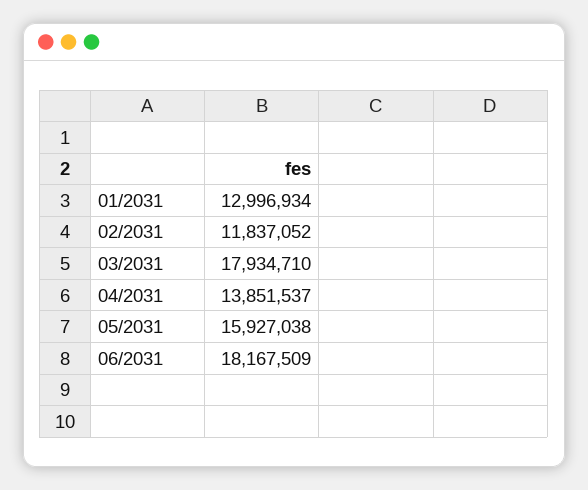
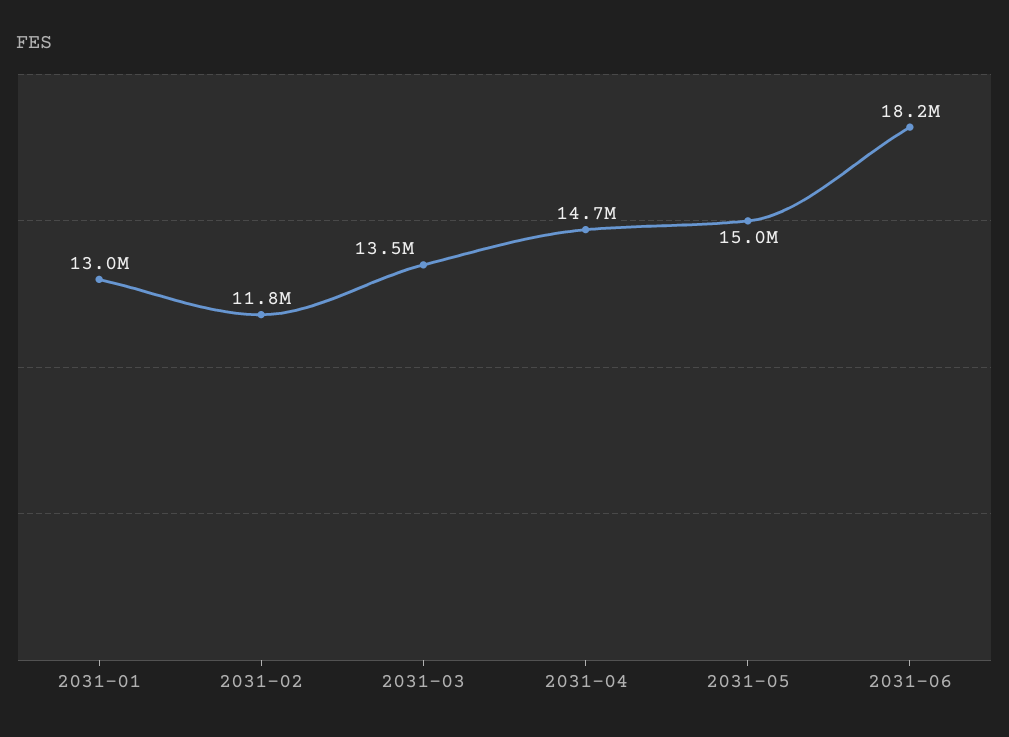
03/2031: 17934710 -> 13500000
04/2031: 13851537 -> 14700000
05/2031: 15927038 -> 15000000

